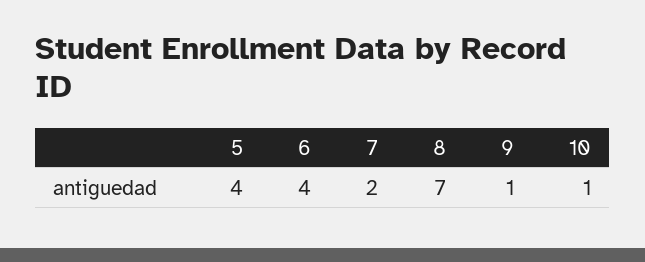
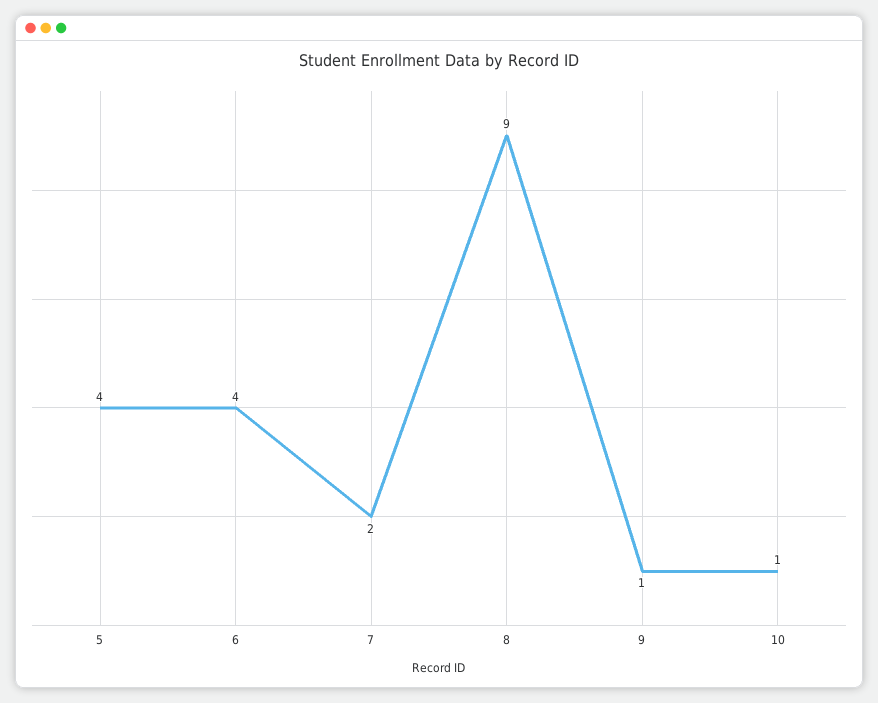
8: 7 -> 9

